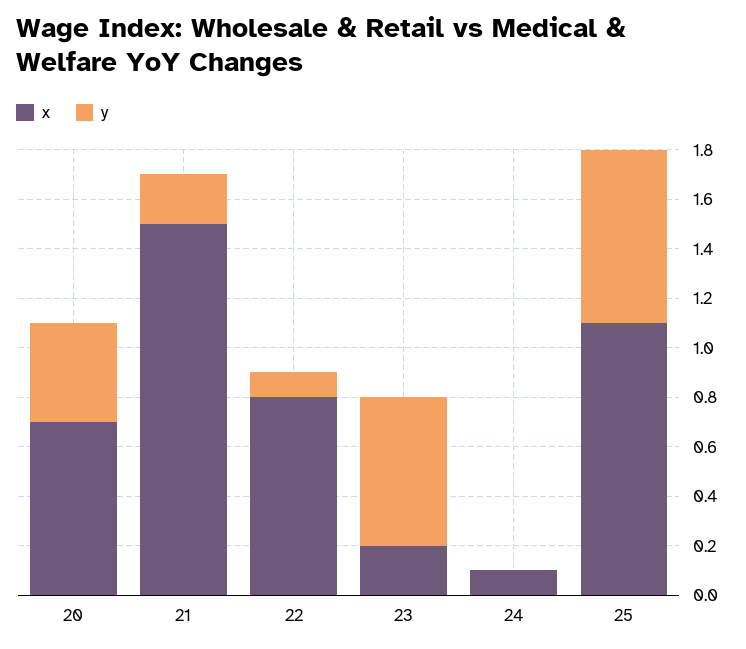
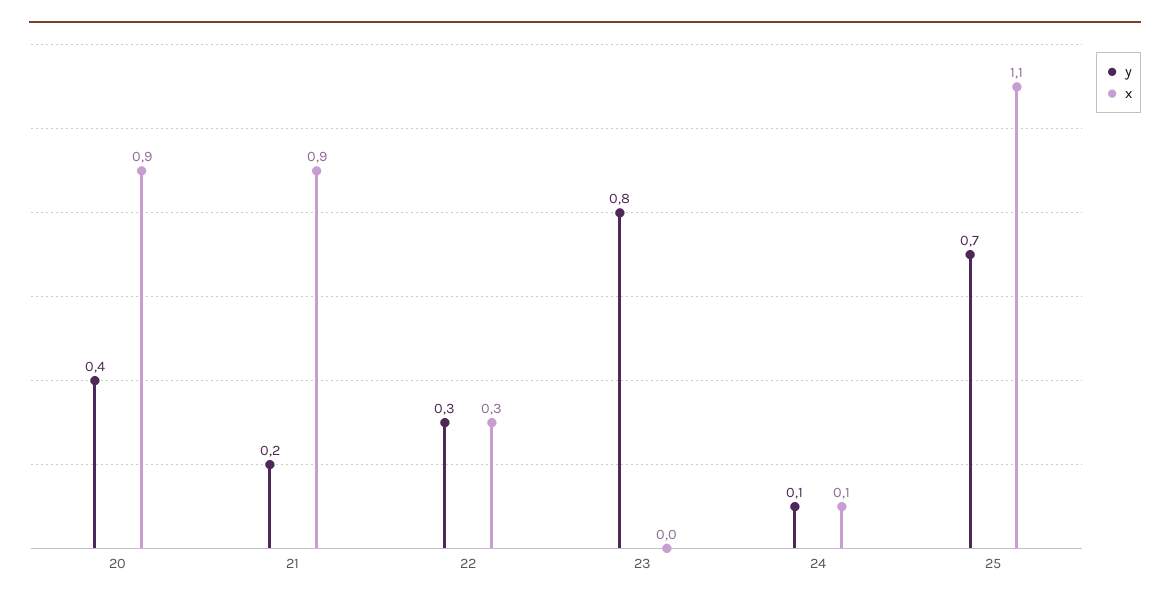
x, 20: 0.7 -> 0.9
x, 21: 1.5 -> 0.9
x, 22: 0.8 -> 0.3
y, 22: 0.1 -> 0.3
x, 23: 0.2 -> 0
y, 23: 0.6 -> 0.8
y, 24: 0 -> 0.1

